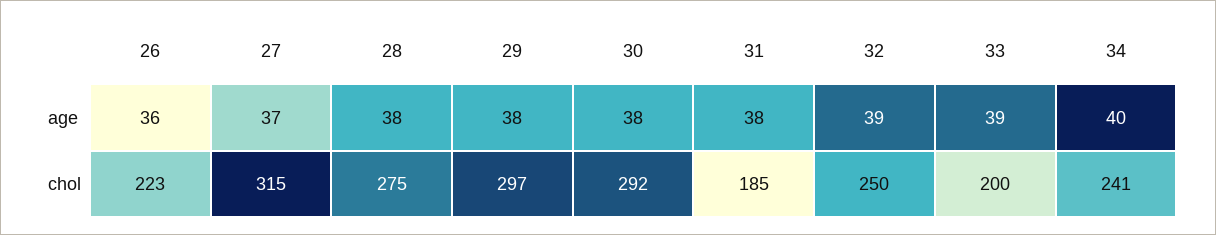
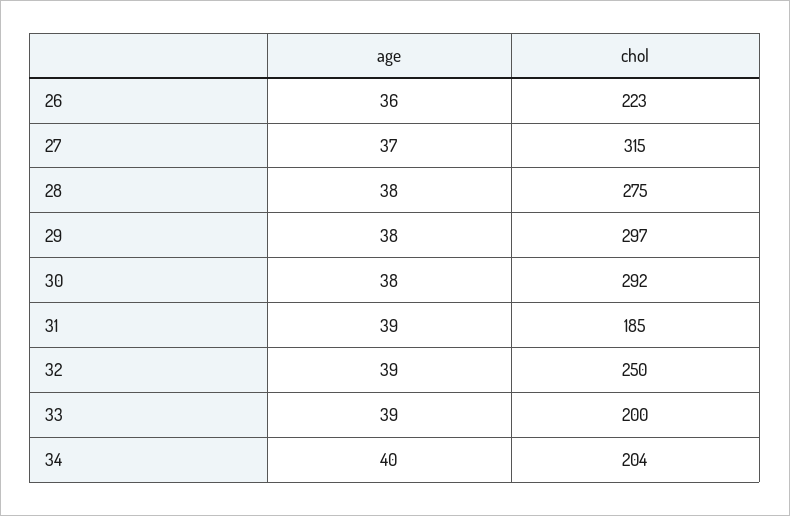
31, age: 38 -> 39
34, chol: 241 -> 204

